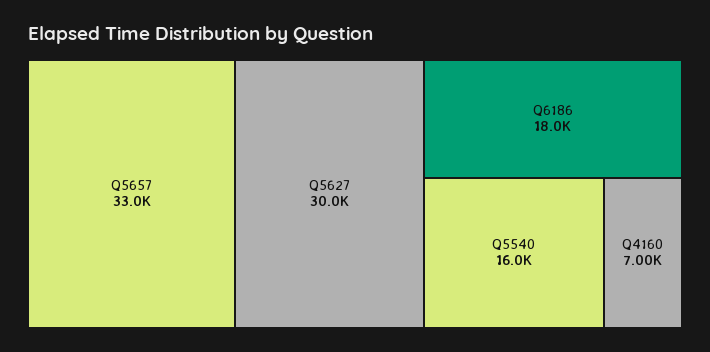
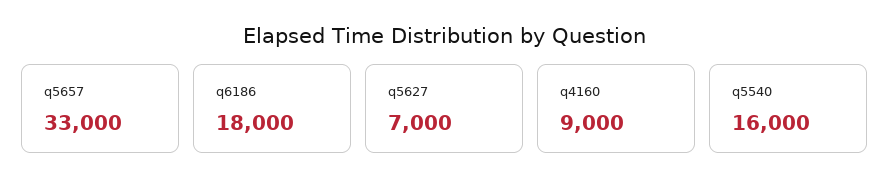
Q5627: 30000 -> 7000
Q4160: 7000 -> 9000

